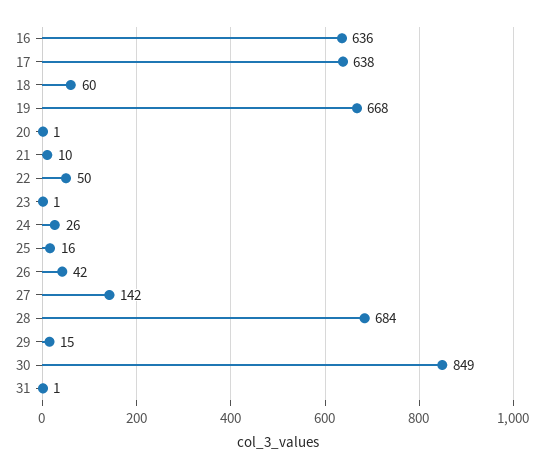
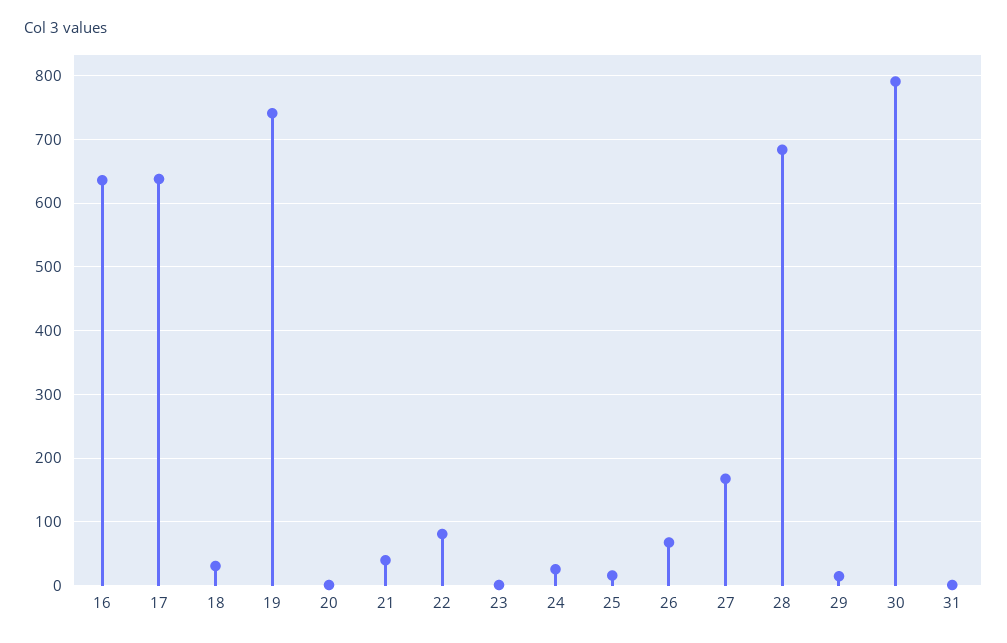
18: 60 -> 30
19: 668 -> 740
21: 10 -> 40
22: 50 -> 80
26: 42 -> 70
27: 142 -> 170
30: 849 -> 790

